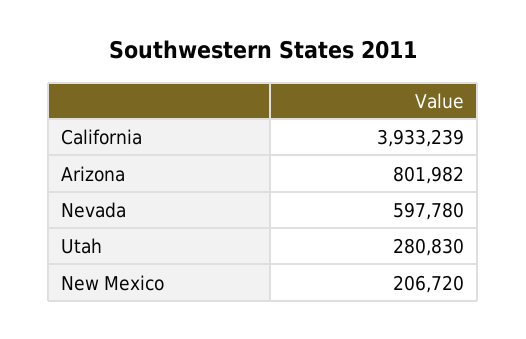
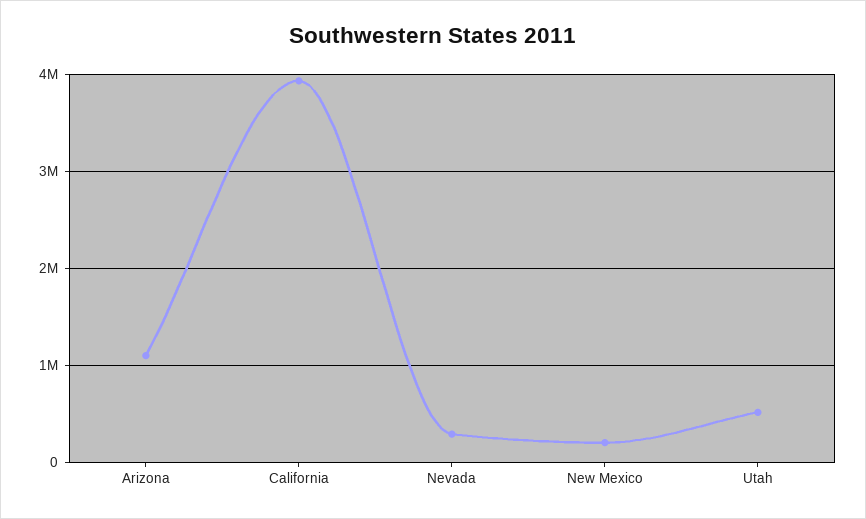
Arizona: 801982 -> 1100000
Nevada: 597780 -> 300000
Utah: 280830 -> 500000

